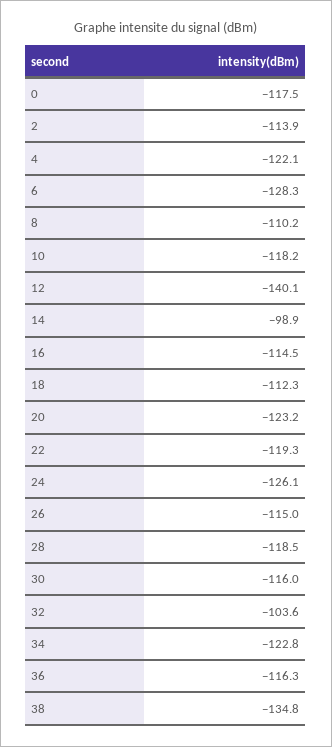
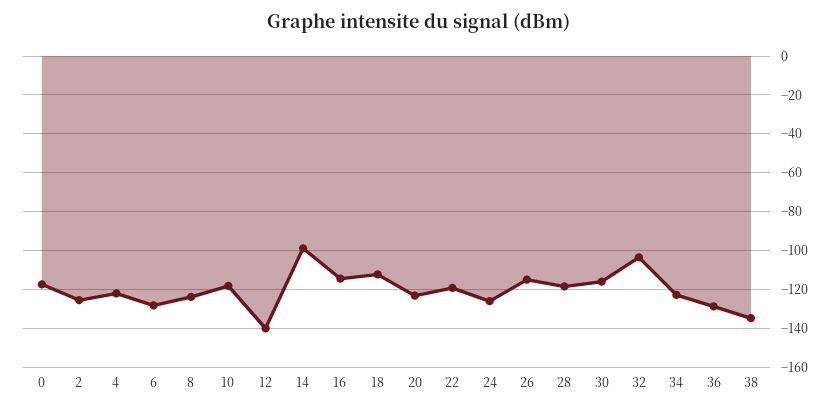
2: -113.9 -> -125
8: -110.2 -> -125
36: -116.3 -> -130

